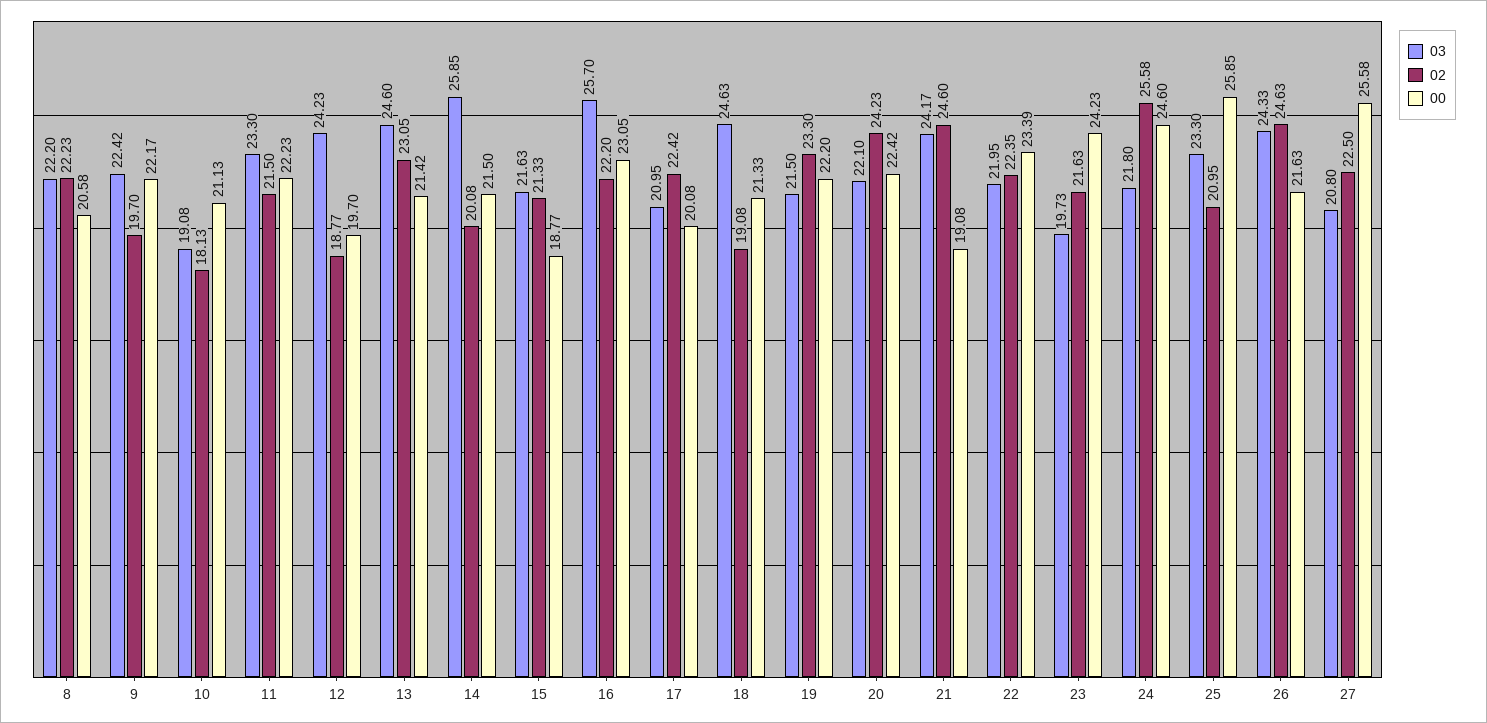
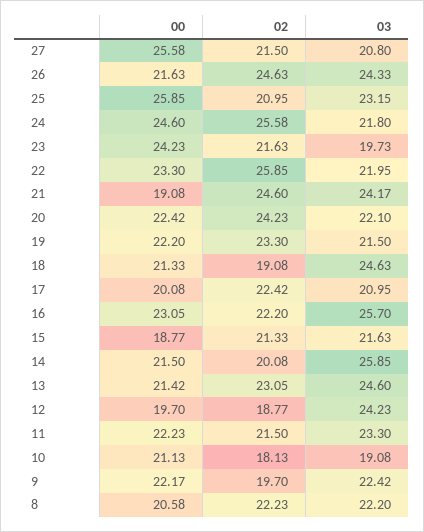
02, 22: 22.35 -> 25.85
00, 22: 23.39 -> 23.3
03, 25: 23.3 -> 23.15
02, 27: 22.5 -> 21.5

